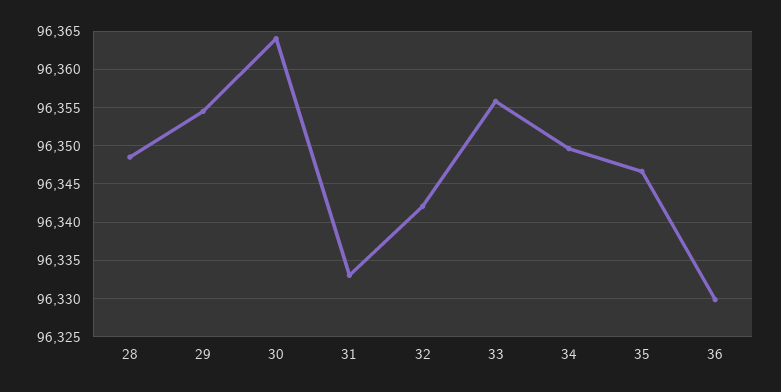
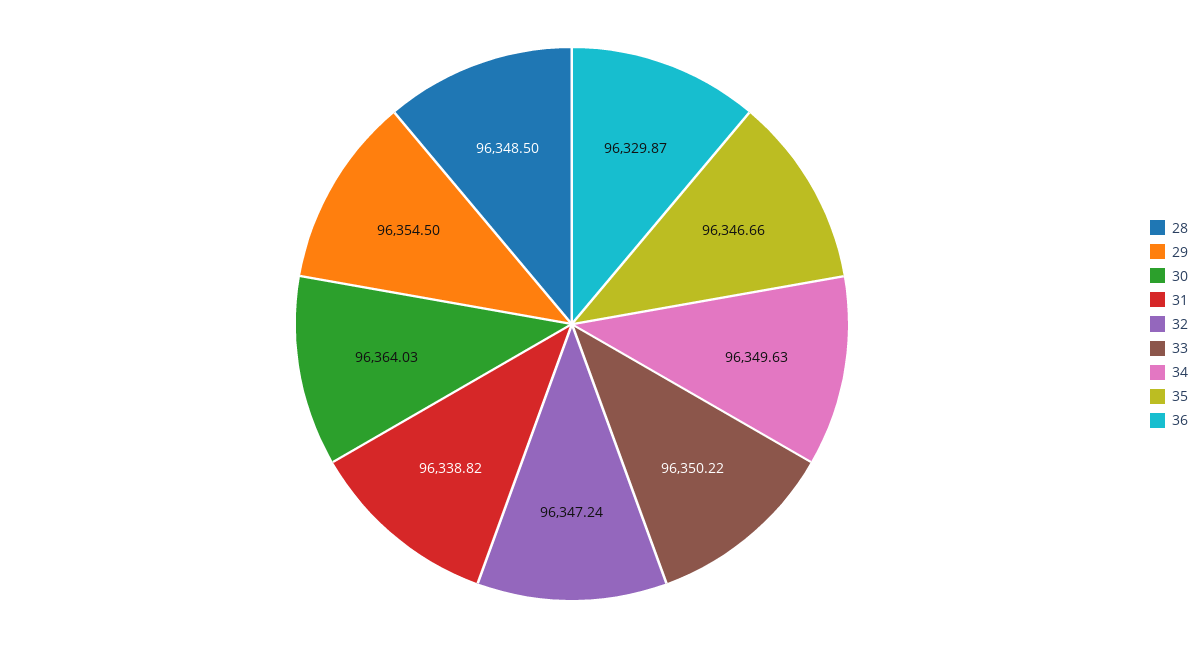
31: 96333 -> 96338.82
32: 96342 -> 96347.24
33: 96356 -> 96350.22

